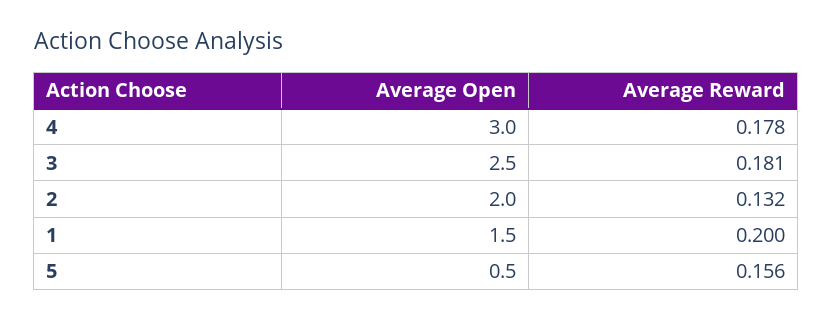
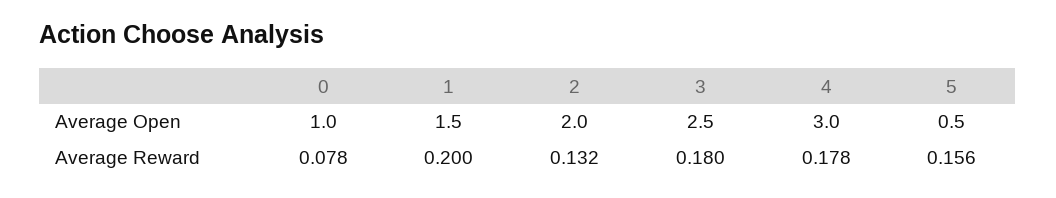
Average Reward, 3: 0.181 -> 0.18
Average Open, 0: none -> 1
Average Reward, 0: none -> 0.078

